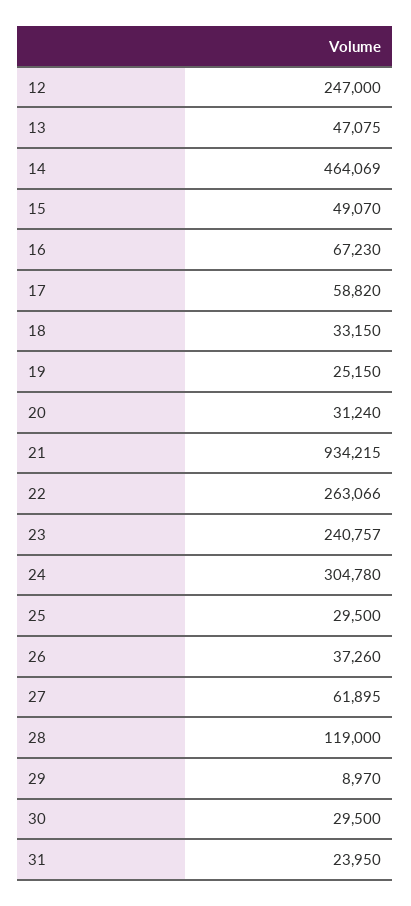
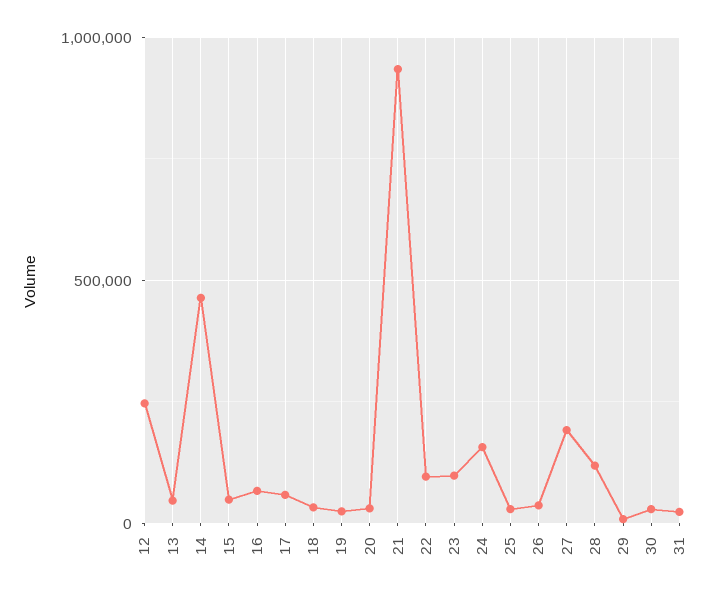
22: 263066 -> 100000
23: 240757 -> 100000
24: 304780 -> 150000
27: 61895 -> 200000

